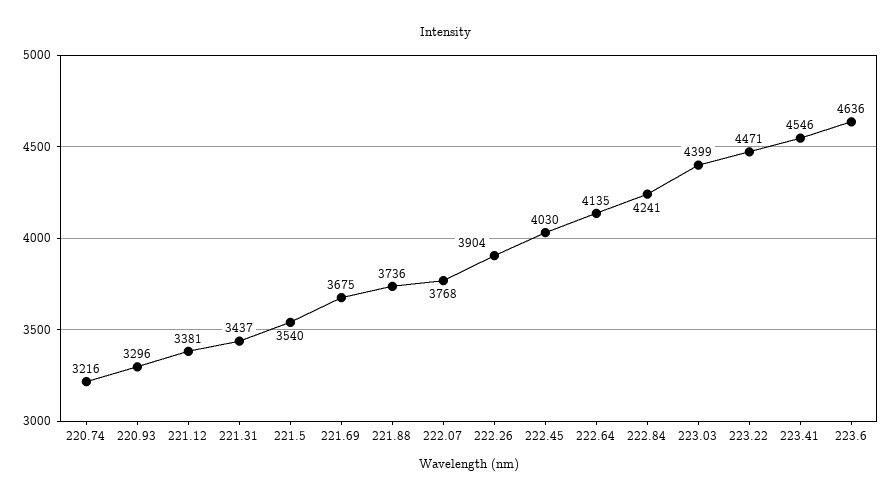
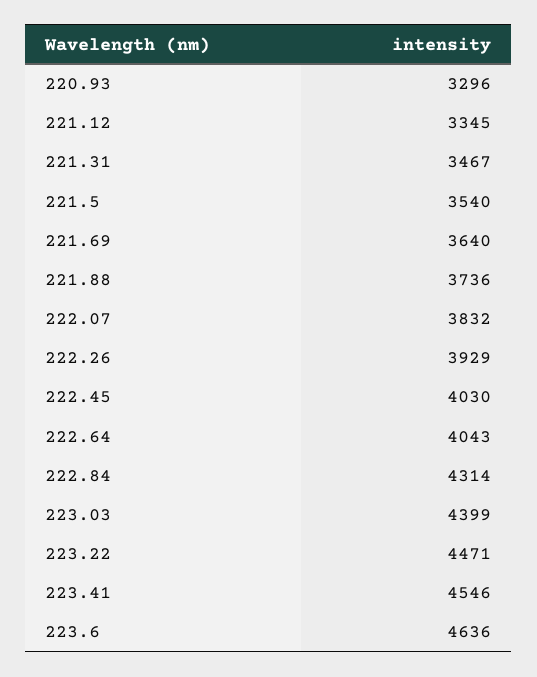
220.74: 3216 -> none
221.12: 3381 -> 3345
221.31: 3437 -> 3467
221.69: 3675 -> 3640
222.07: 3768 -> 3832
222.26: 3904 -> 3929
222.64: 4135 -> 4043
222.84: 4241 -> 4314

